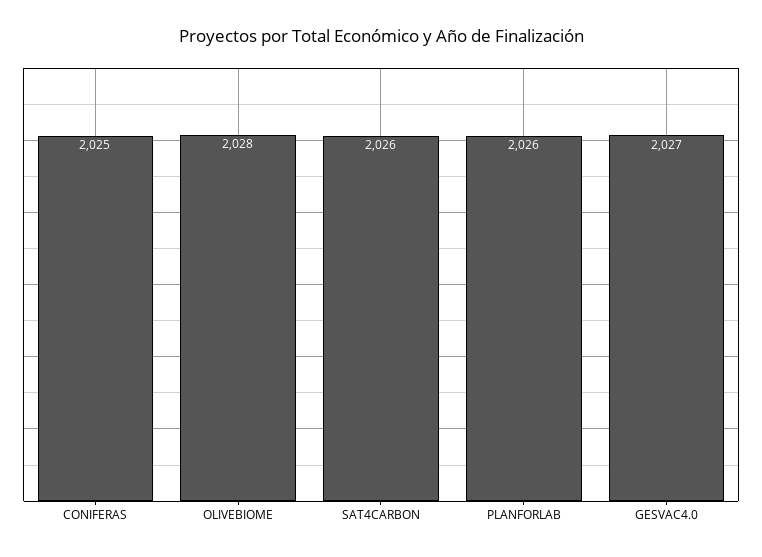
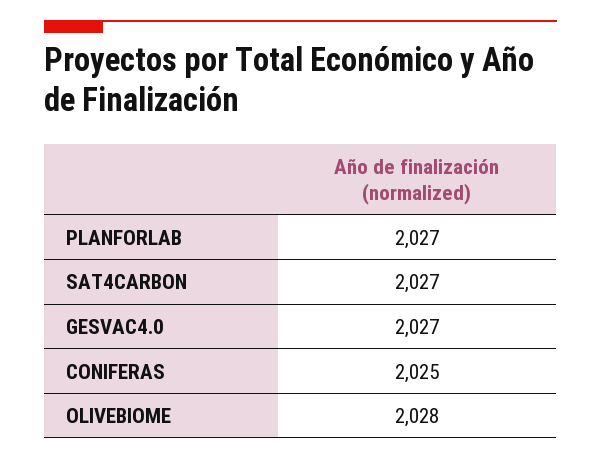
SAT4CARBON: 2026 -> 2027
PLANFORLAB: 2026 -> 2027

